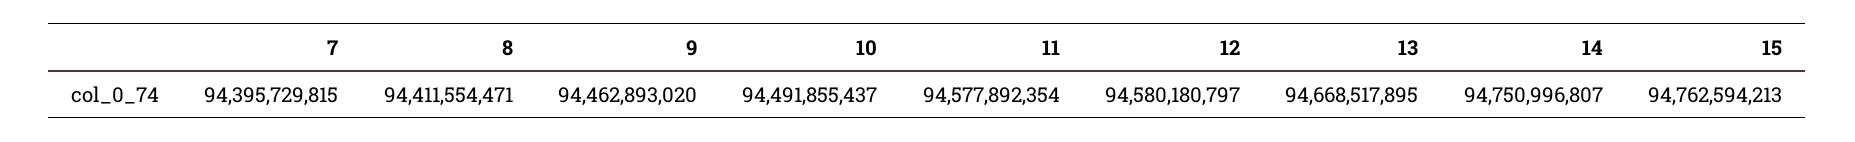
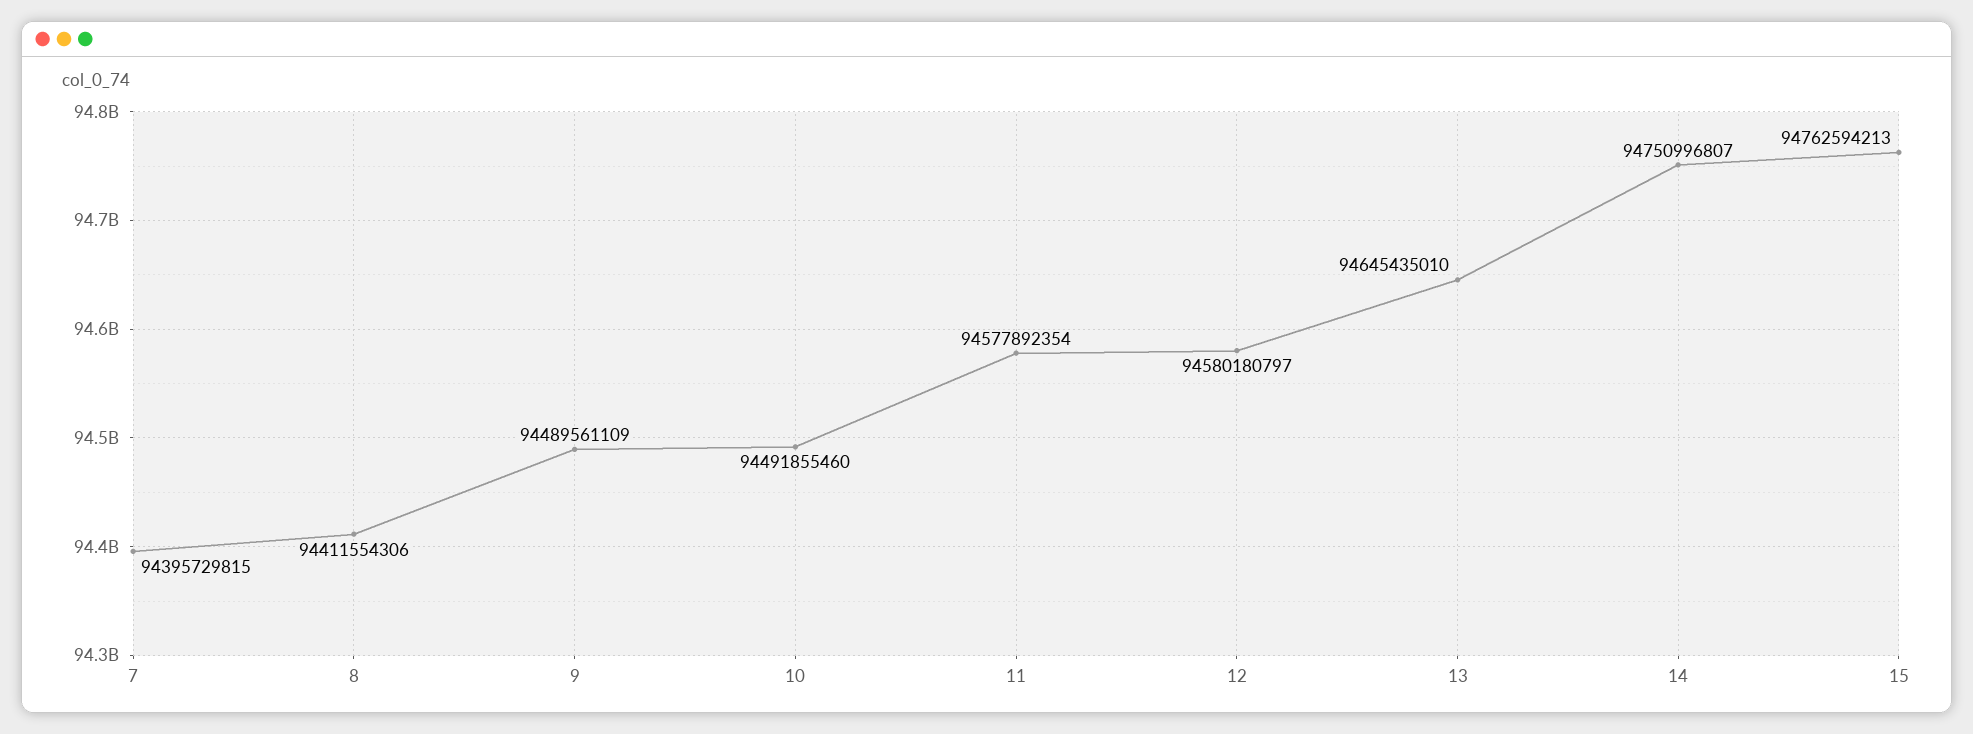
8: 94411554471 -> 94411554306
9: 94462893020 -> 94489561109
10: 94491855437 -> 94491855460
13: 94668517895 -> 94645435010

